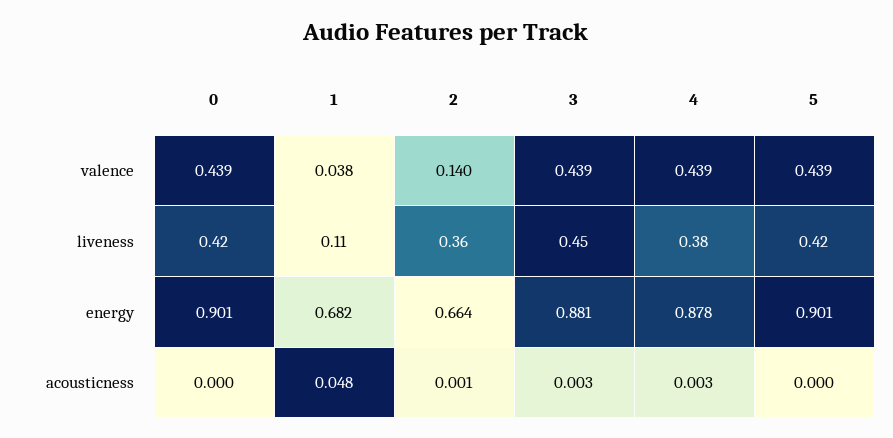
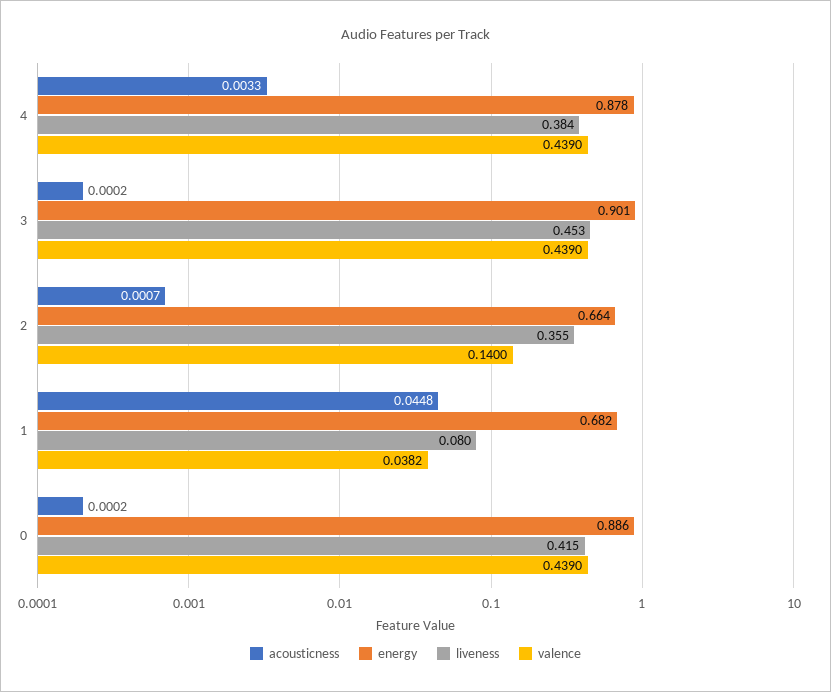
valence, 5: 0.439 -> none
liveness, 1: 0.11 -> 0.08
liveness, 5: 0.42 -> none
energy, 0: 0.901 -> 0.886
energy, 3: 0.881 -> 0.901
energy, 5: 0.901 -> none
acousticness, 1: 0.048 -> 0.0448
acousticness, 3: 0.003 -> 0.0002
acousticness, 5: 0 -> none

